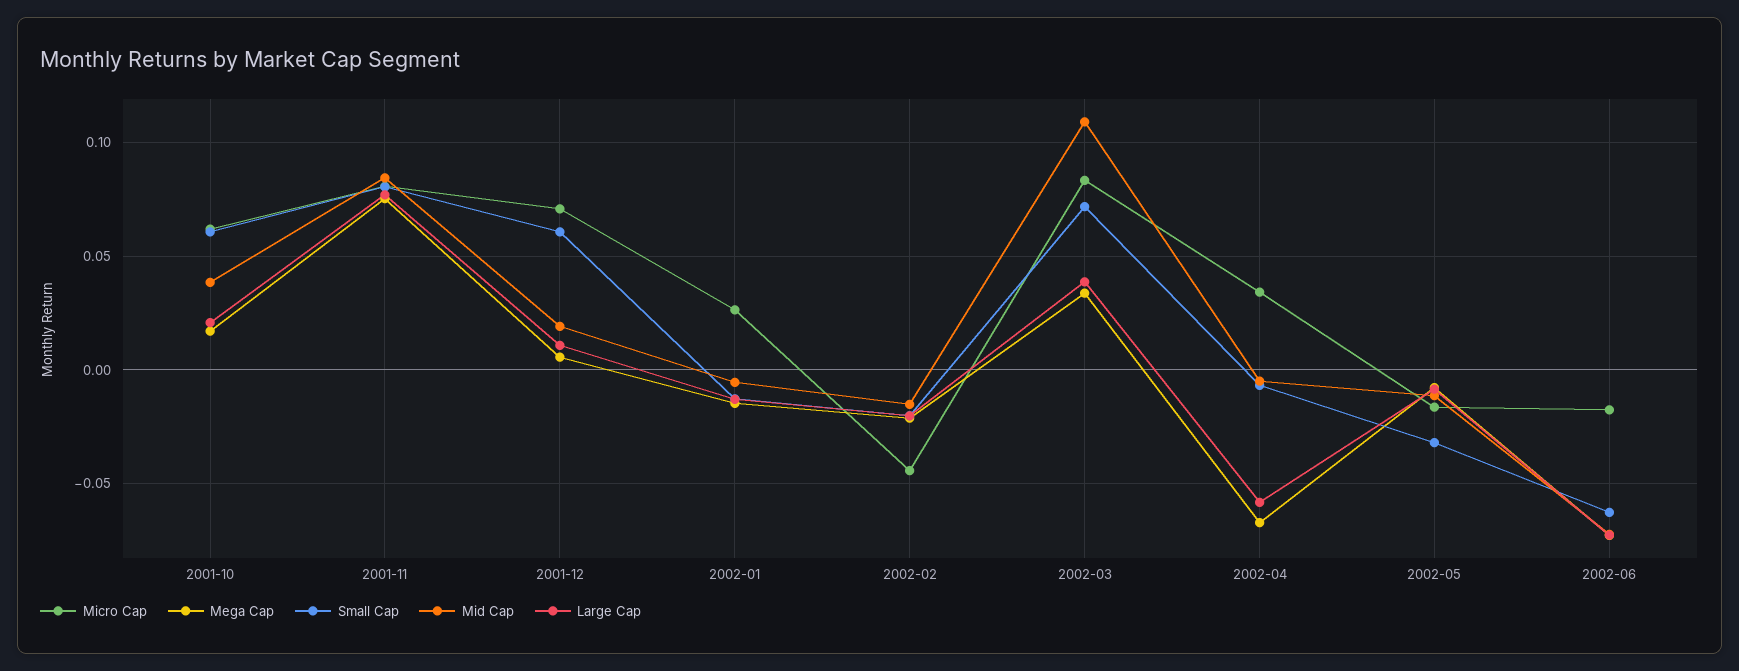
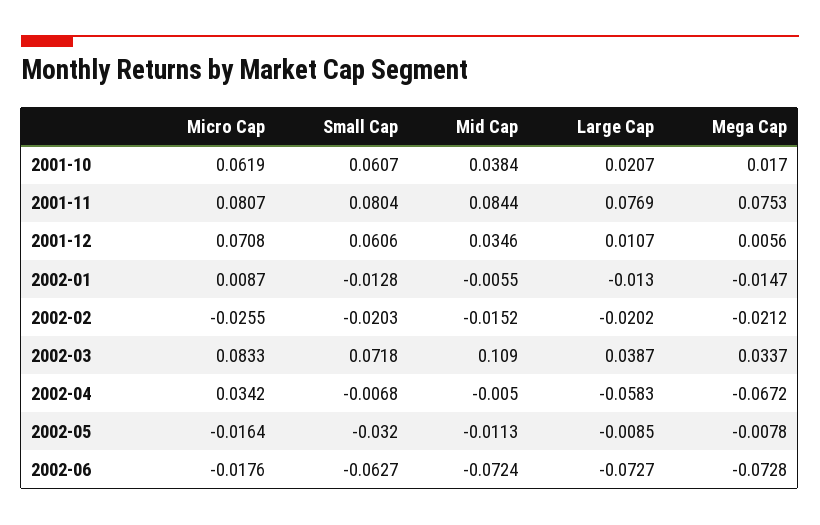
Mid Cap, 2001-12: 0.02 -> 0.0346
Micro Cap, 2002-01: 0.025 -> 0.0087
Micro Cap, 2002-02: -0.045 -> -0.0255

